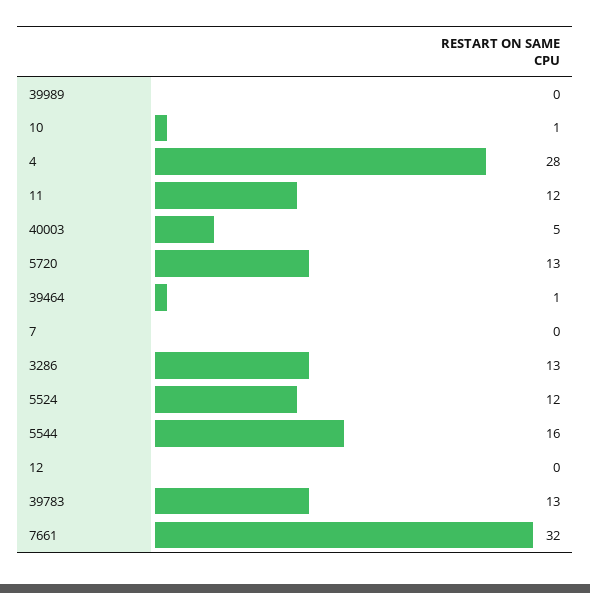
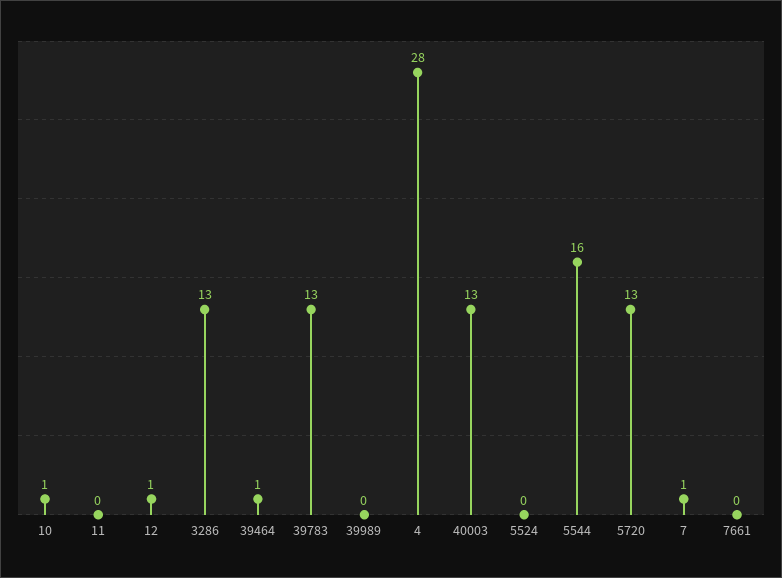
11: 12 -> 0
40003: 5 -> 13
7: 0 -> 1
5524: 12 -> 0
12: 0 -> 1
7661: 32 -> 0

